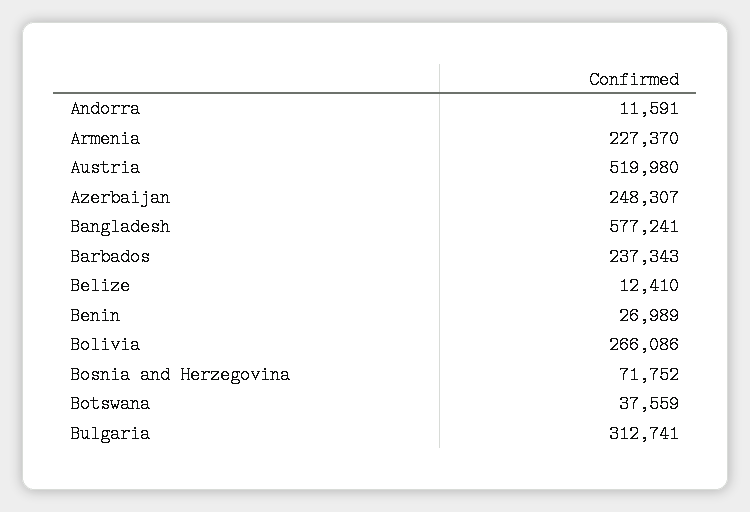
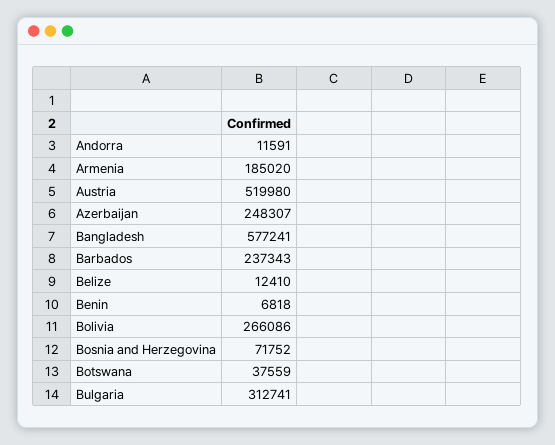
Armenia: 227370 -> 185020
Benin: 26989 -> 6818

